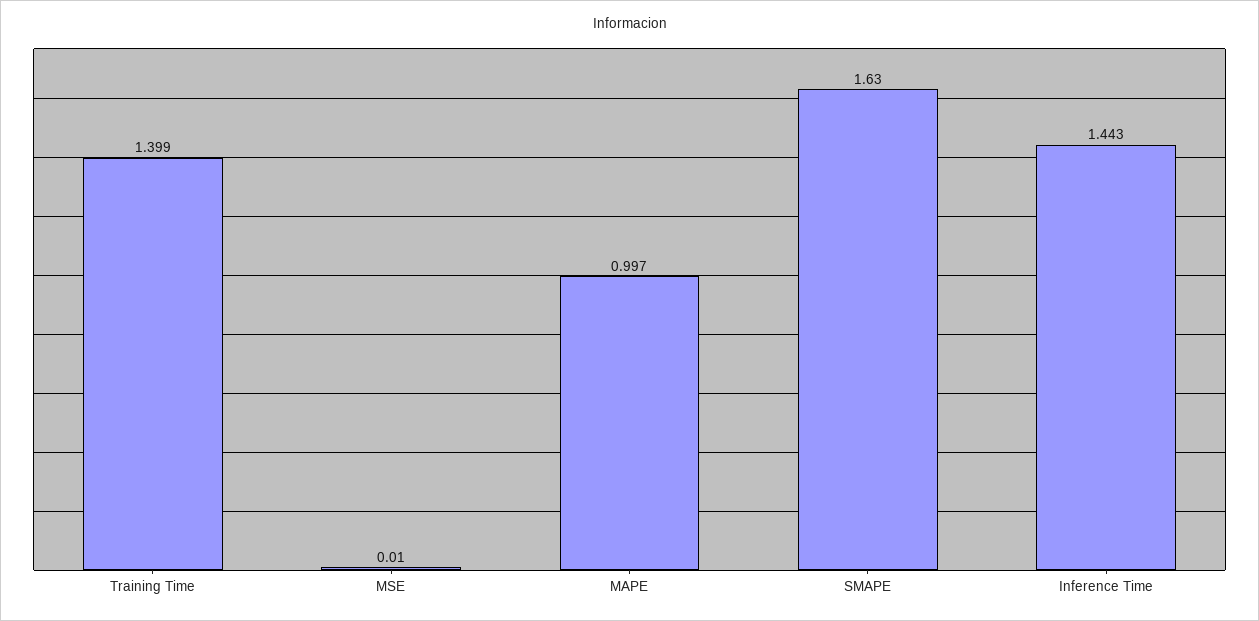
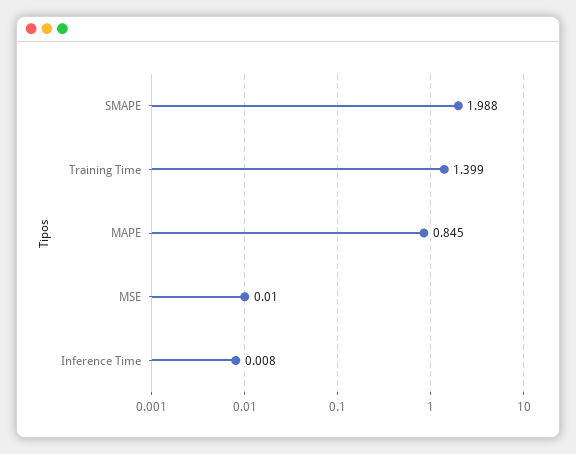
MAPE: 0.997 -> 0.845
SMAPE: 1.63 -> 1.988
Inference Time: 1.443 -> 0.008

